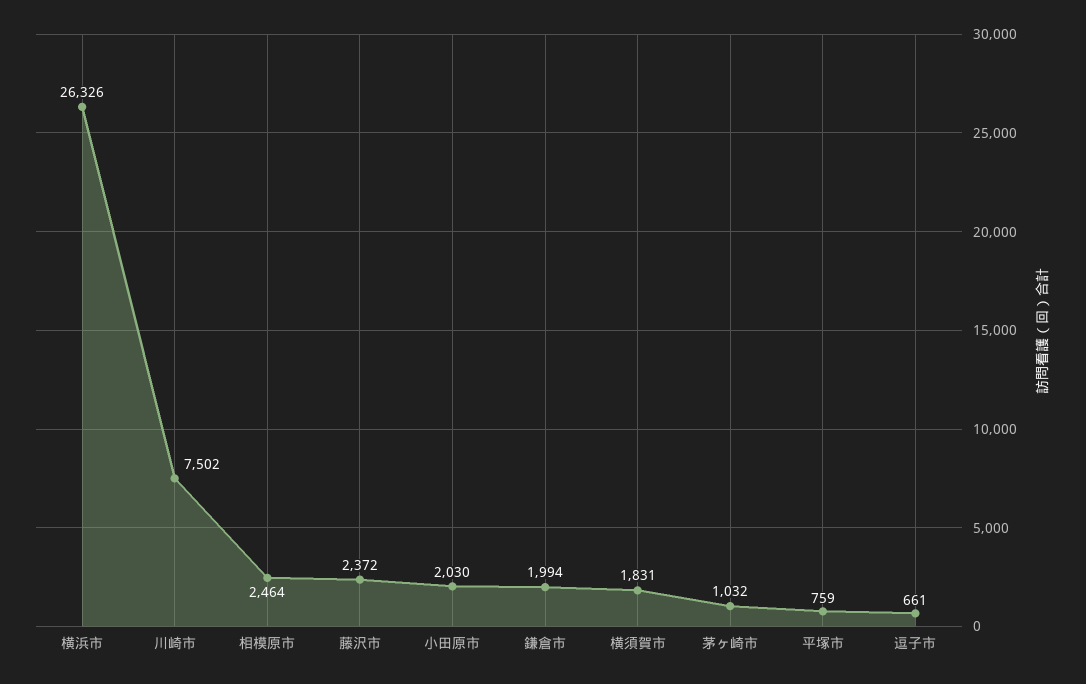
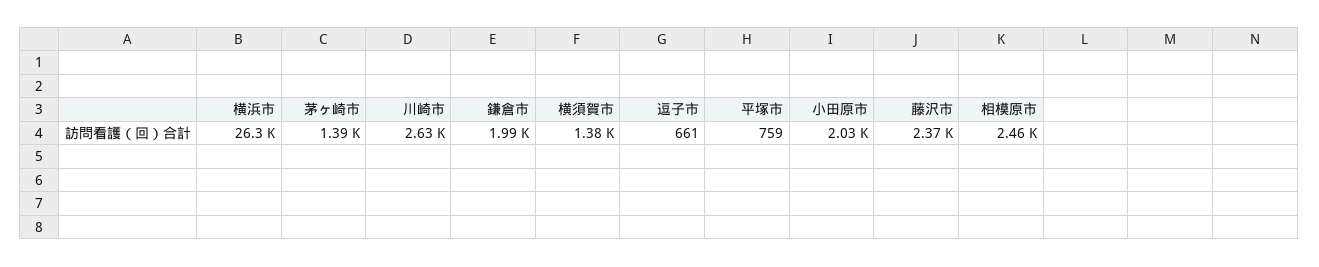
川崎市: 7502 -> 2630
横須賀市: 1831 -> 1380
茅ヶ崎市: 1032 -> 1390

